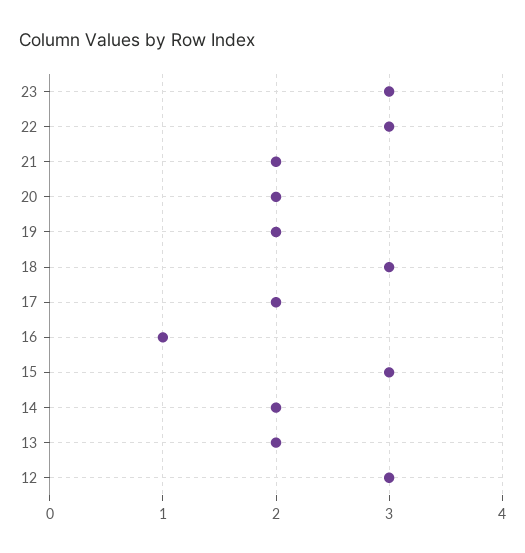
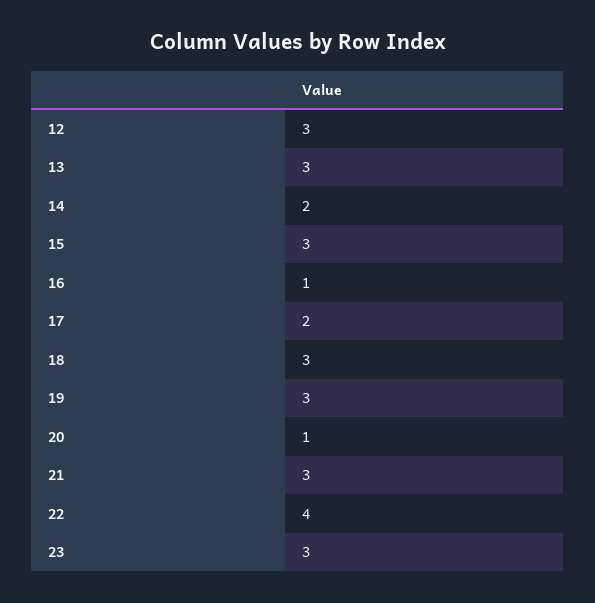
22: 3 -> 4
21: 2 -> 3
20: 2 -> 1
19: 2 -> 3
13: 2 -> 3

